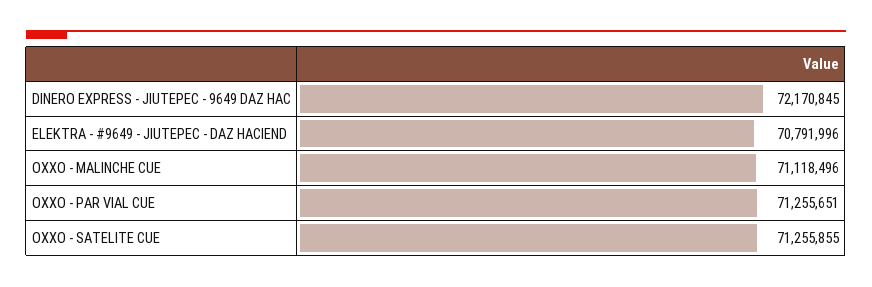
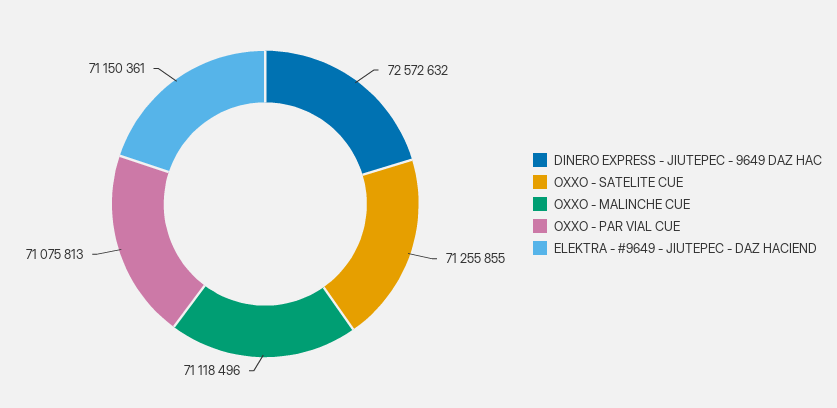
DINERO EXPRESS - JIUTEPEC - 9649 DAZ HAC: 72170845 -> 72572632
ELEKTRA - #9649 - JIUTEPEC - DAZ HACIEND: 70791996 -> 71150361
OXXO - PAR VIAL CUE: 71255651 -> 71075813

